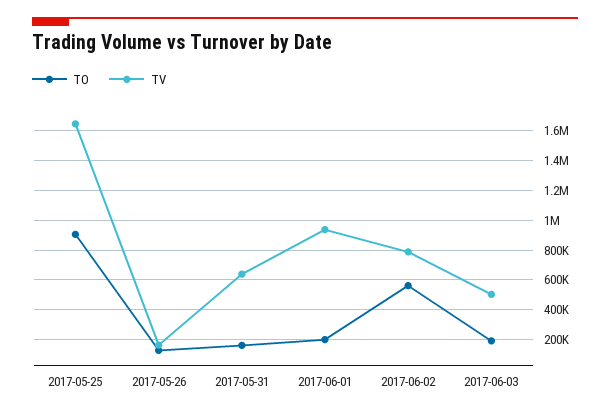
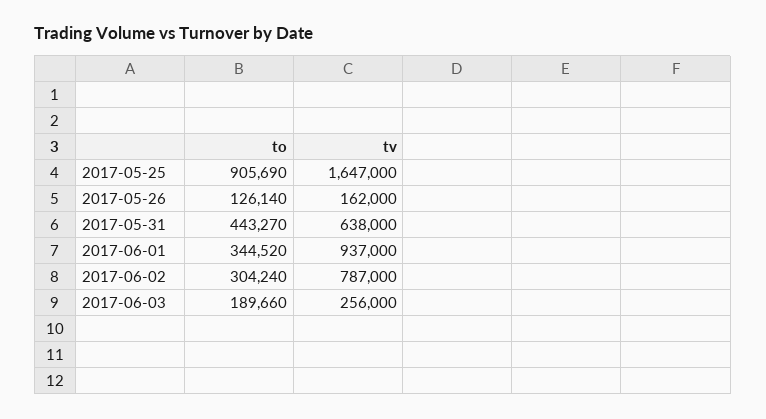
TO, 2017-05-31: 150000 -> 443270
TO, 2017-06-01: 200000 -> 344520
TO, 2017-06-02: 550000 -> 304240
TV, 2017-06-03: 500000 -> 256000

